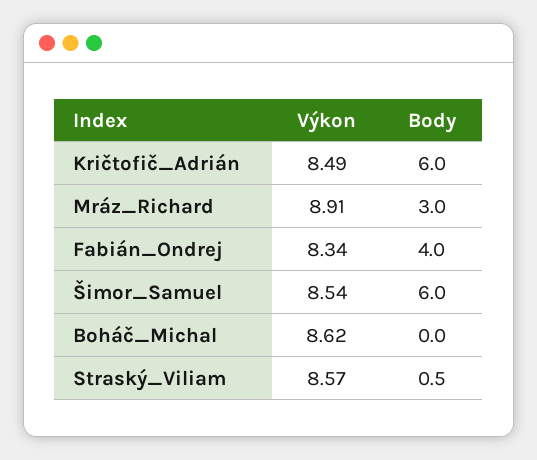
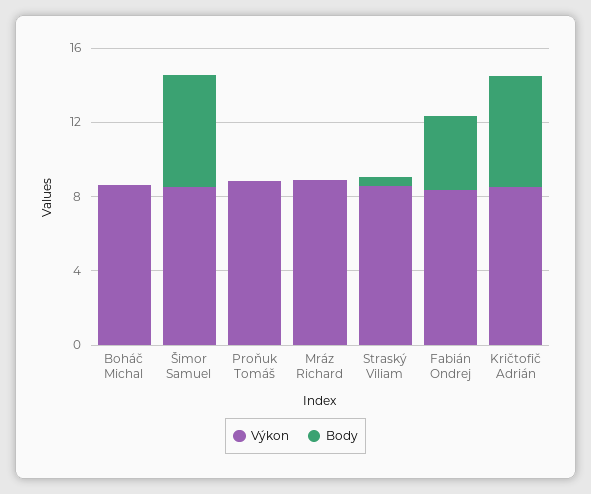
Body, Mráz_Richard: 3 -> 0
Výkon, Proňuk Tomáš: none -> 9
Body, Proňuk Tomáš: none -> 0

